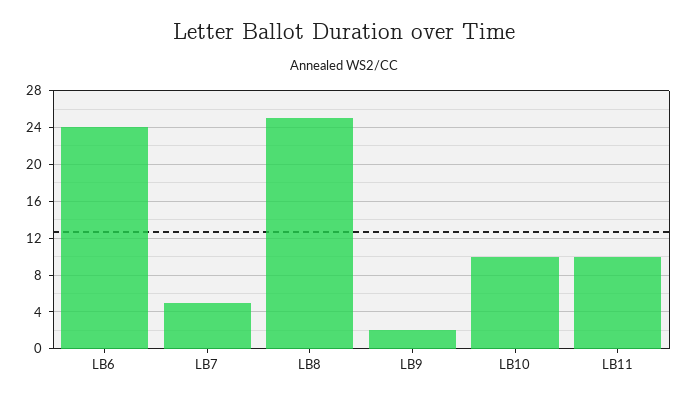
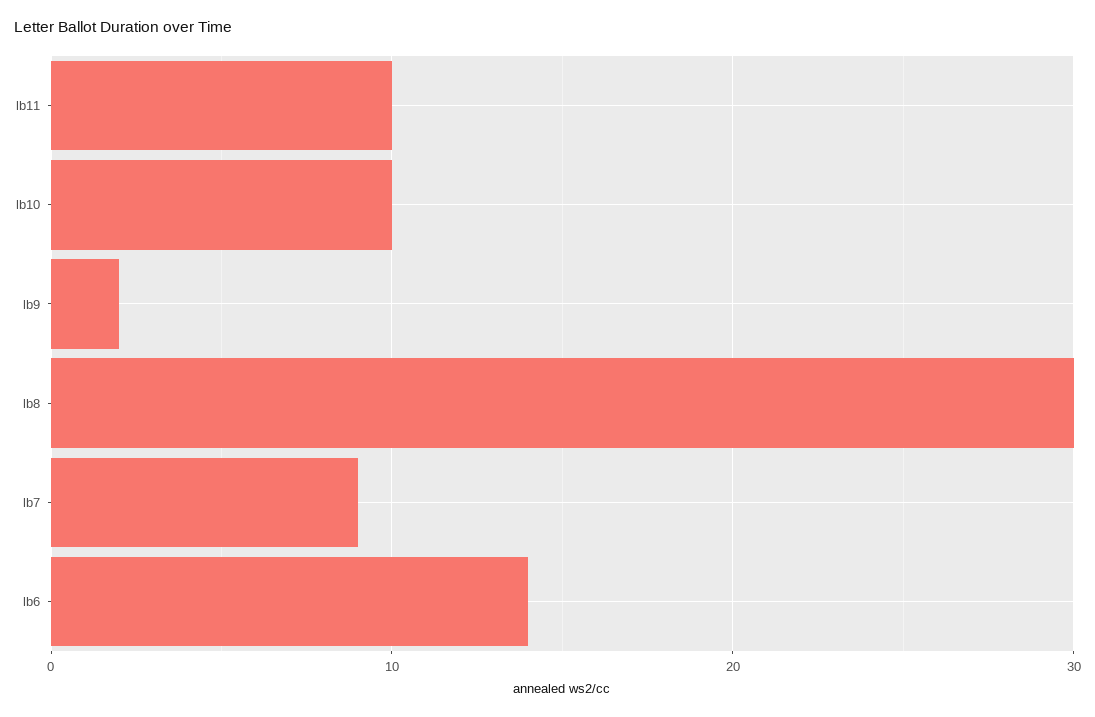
LB6: 24 -> 14
LB7: 5 -> 9
LB8: 25 -> 30

